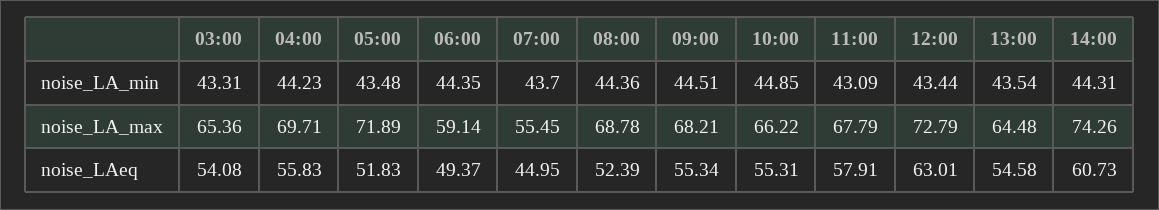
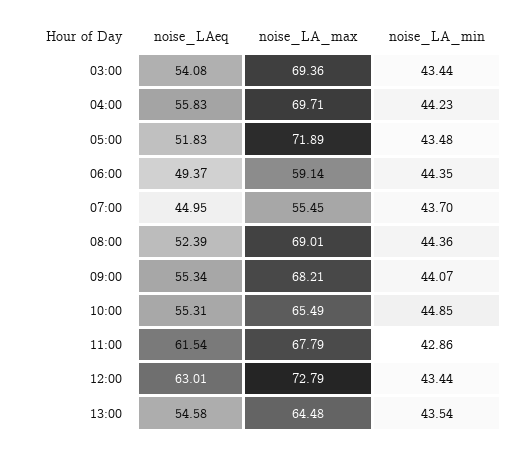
03:00, noise_LA_min: 43.31 -> 43.44
09:00, noise_LA_min: 44.51 -> 44.07
11:00, noise_LA_min: 43.09 -> 42.86
14:00, noise_LA_min: 44.31 -> none
03:00, noise_LA_max: 65.36 -> 69.36
08:00, noise_LA_max: 68.78 -> 69.01
10:00, noise_LA_max: 66.22 -> 65.49
14:00, noise_LA_max: 74.26 -> none
11:00, noise_LAeq: 57.91 -> 61.54
14:00, noise_LAeq: 60.73 -> none

